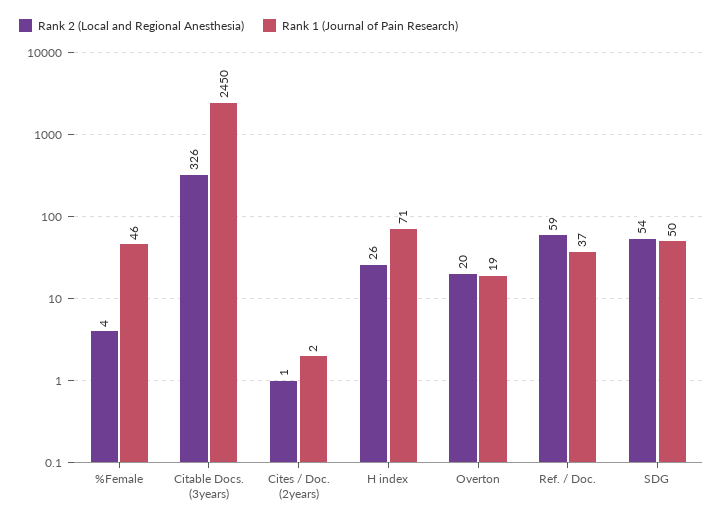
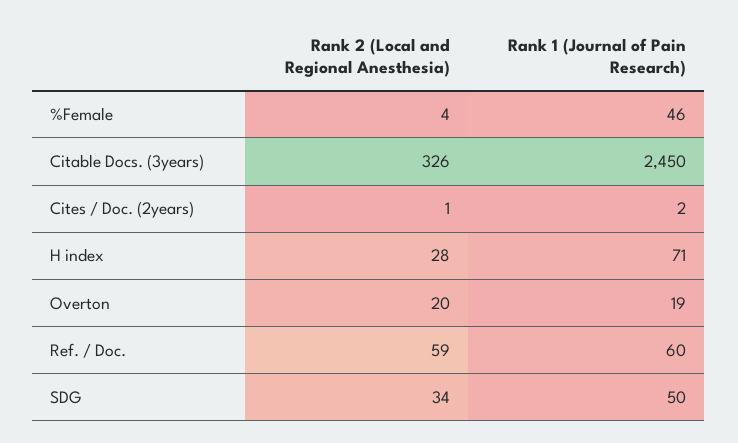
Rank 2 (Local and Regional Anesthesia), H index: 26 -> 28
Rank 1 (Journal of Pain Research), Ref. / Doc.: 37 -> 60
Rank 2 (Local and Regional Anesthesia), SDG: 54 -> 34

